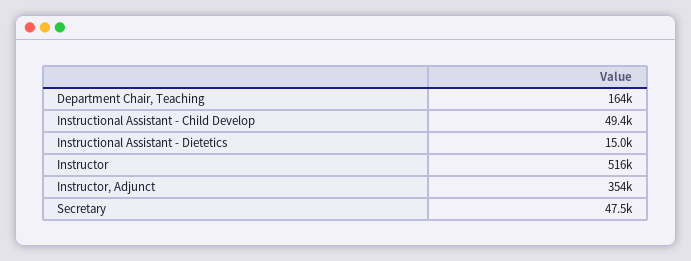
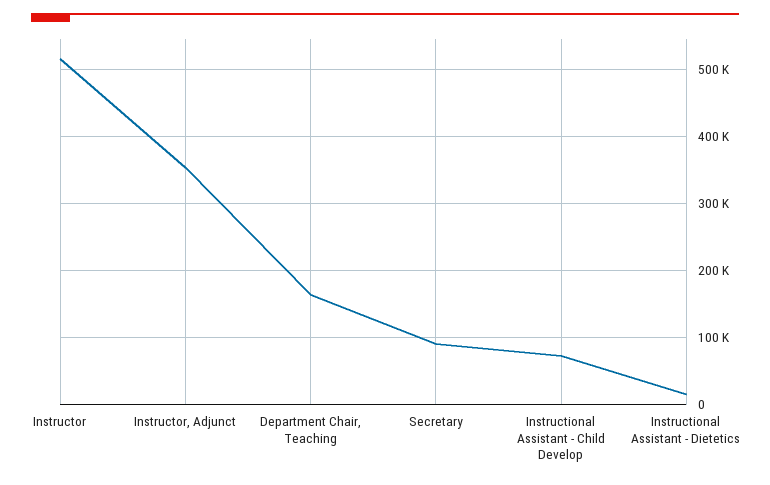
Instructional Assistant - Child Develop: 49400 -> 70000
Secretary: 47500 -> 90000

